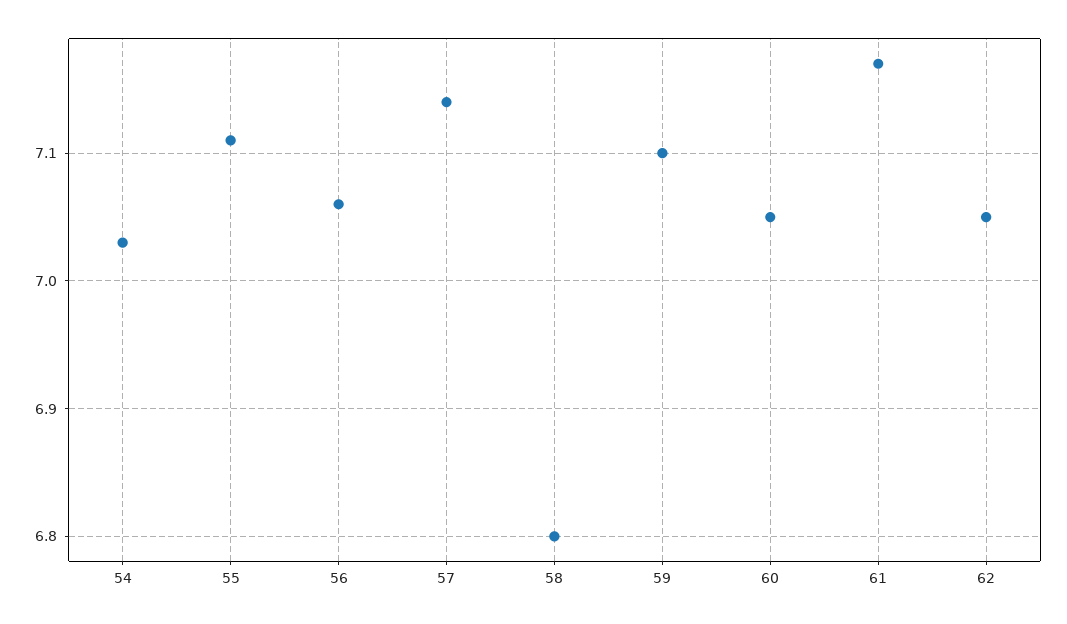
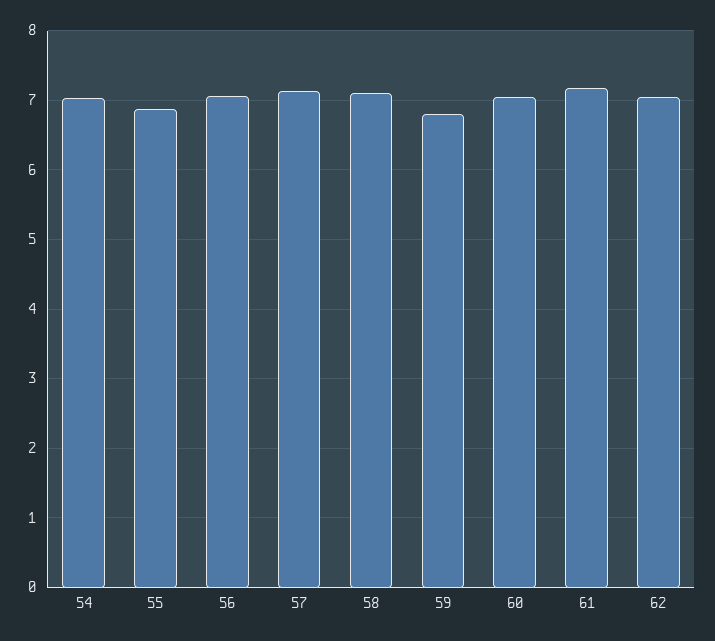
55: 7.11 -> 6.9
58: 6.8 -> 7.1
59: 7.1 -> 6.8

